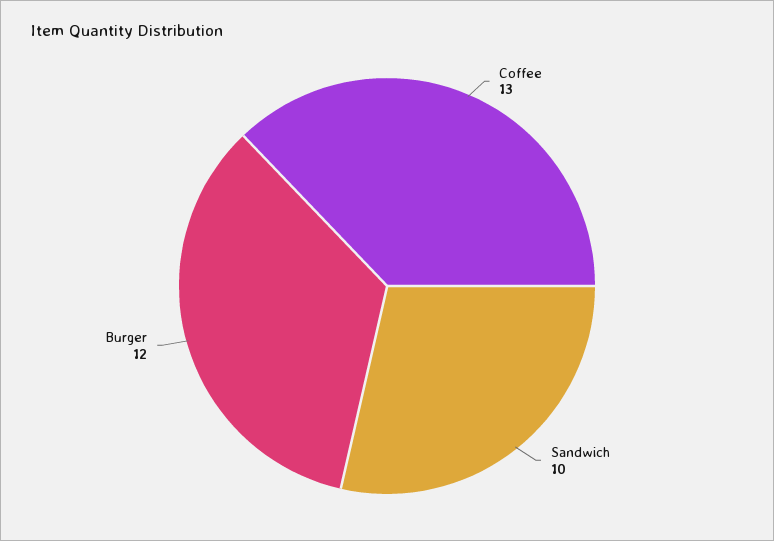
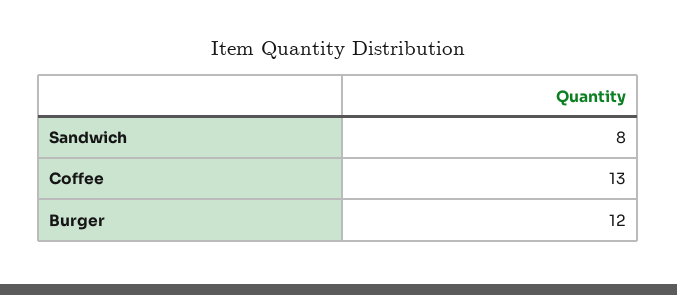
Sandwich: 10 -> 8

